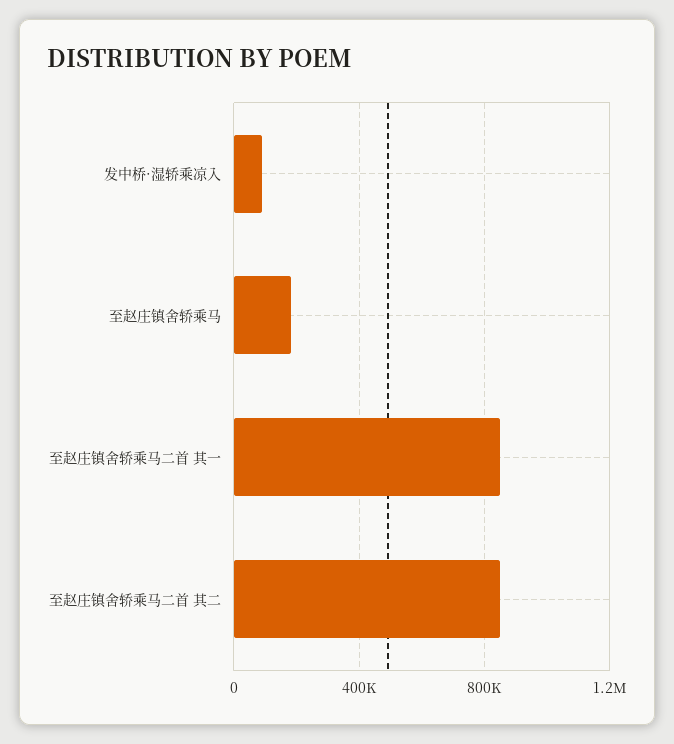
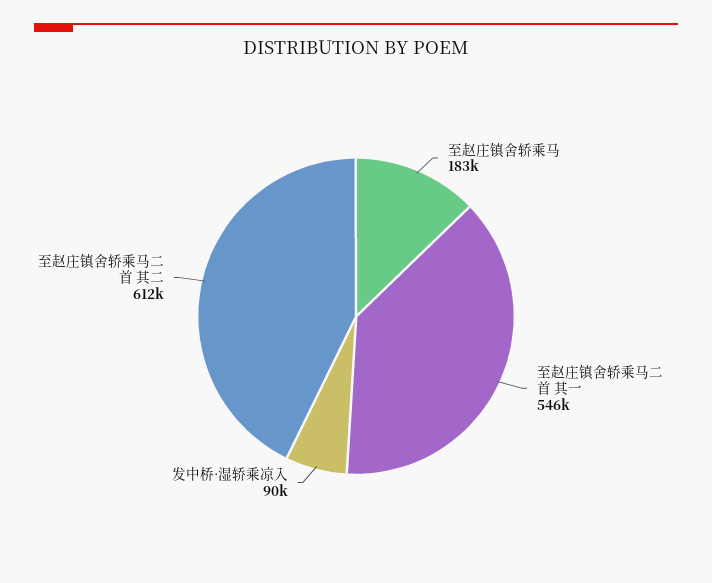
至赵庄镇舍轿乘马二首 其一: 850000 -> 546000
至赵庄镇舍轿乘马二首 其二: 850000 -> 612000

